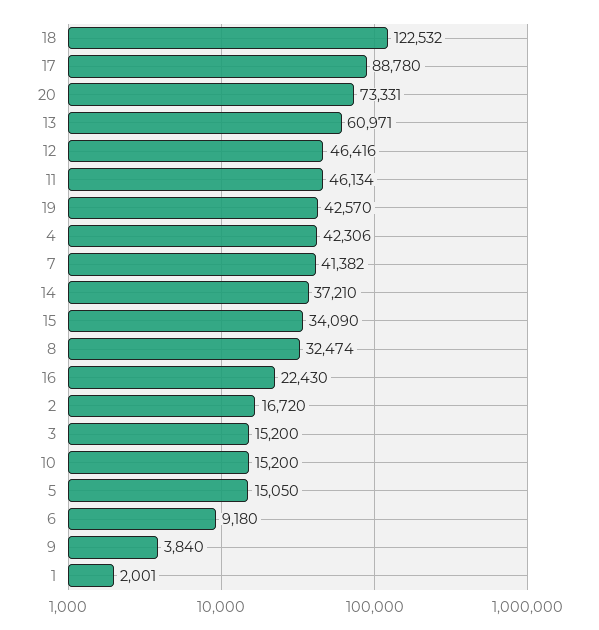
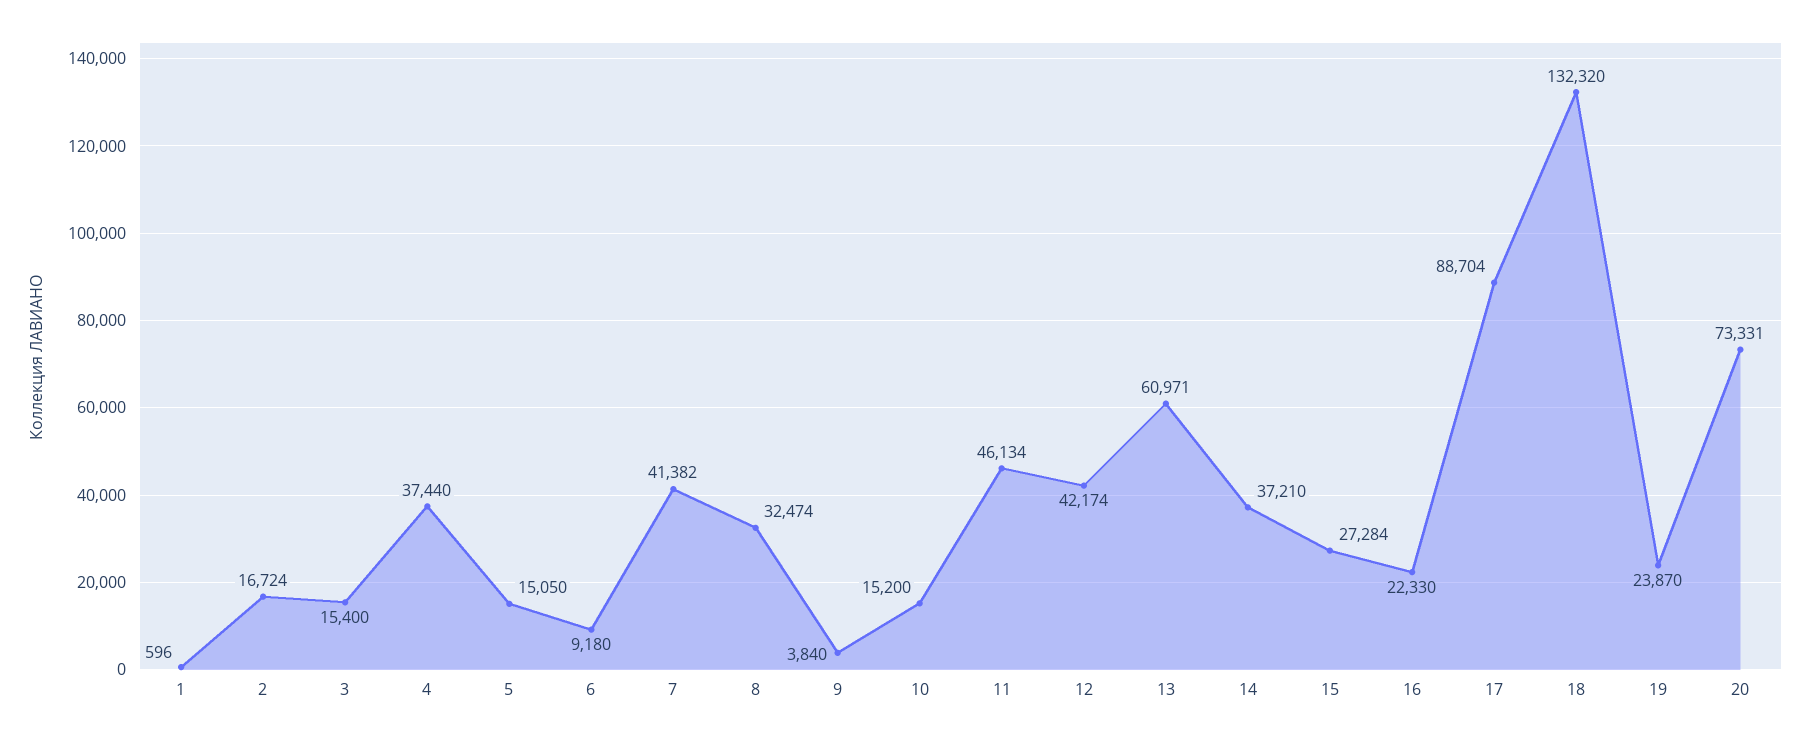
18: 122532 -> 132320
17: 88780 -> 88704
12: 46416 -> 42174
19: 42570 -> 23870
4: 42306 -> 37440
15: 34090 -> 27284
16: 22430 -> 22330
2: 16720 -> 16724
3: 15200 -> 15400
1: 2001 -> 596

